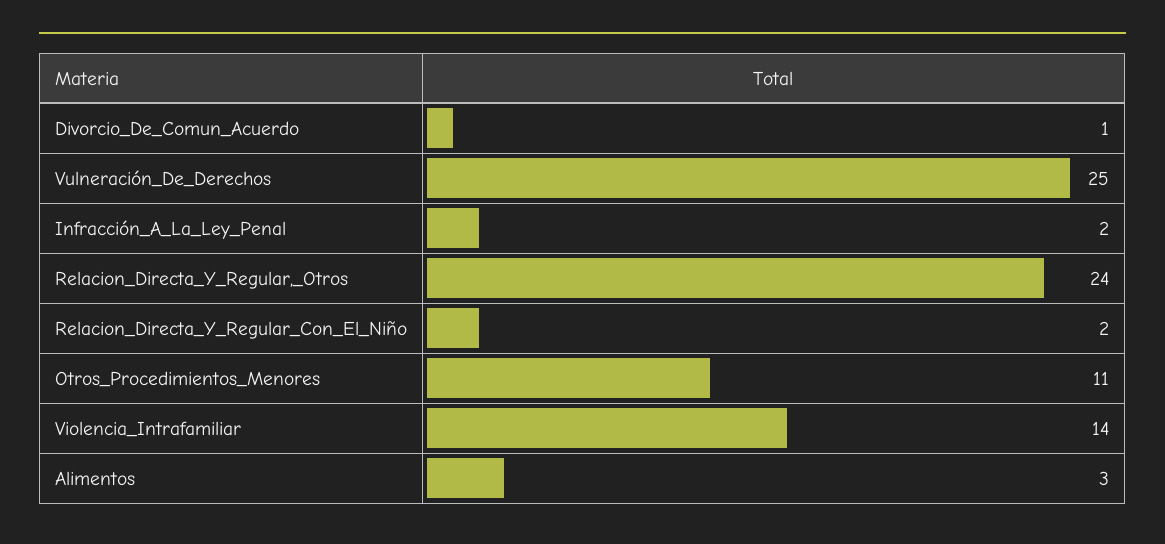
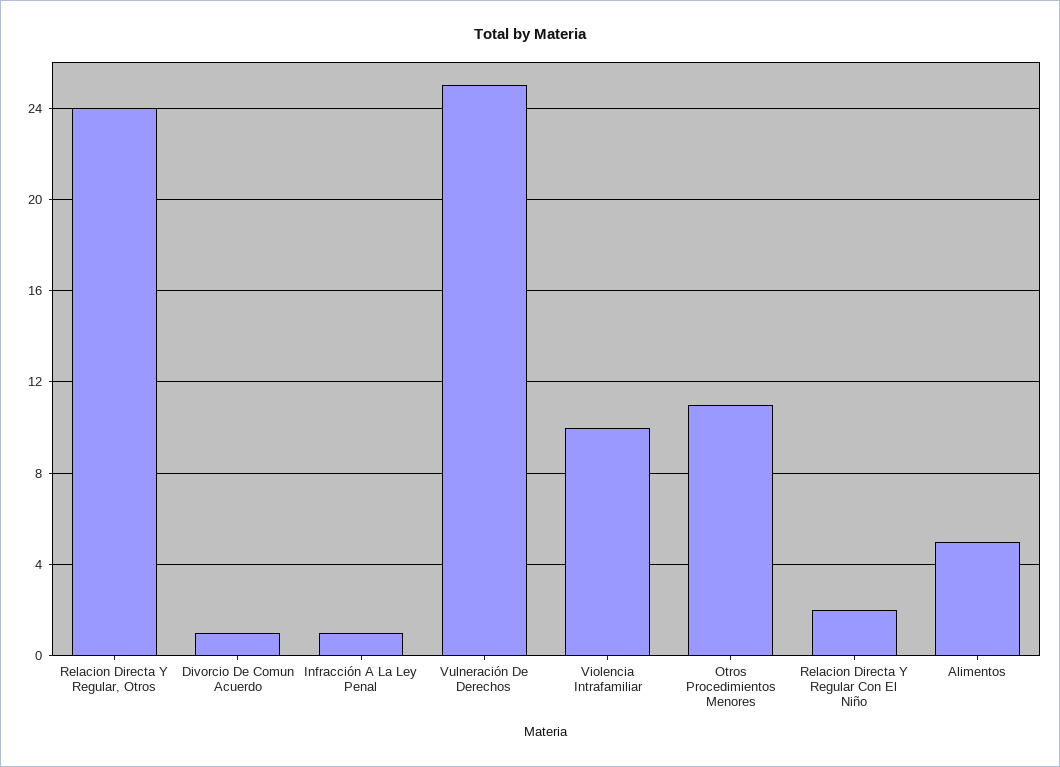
Infracción_A_La_Ley_Penal: 2 -> 1
Violencia_Intrafamiliar: 14 -> 10
Alimentos: 3 -> 5

